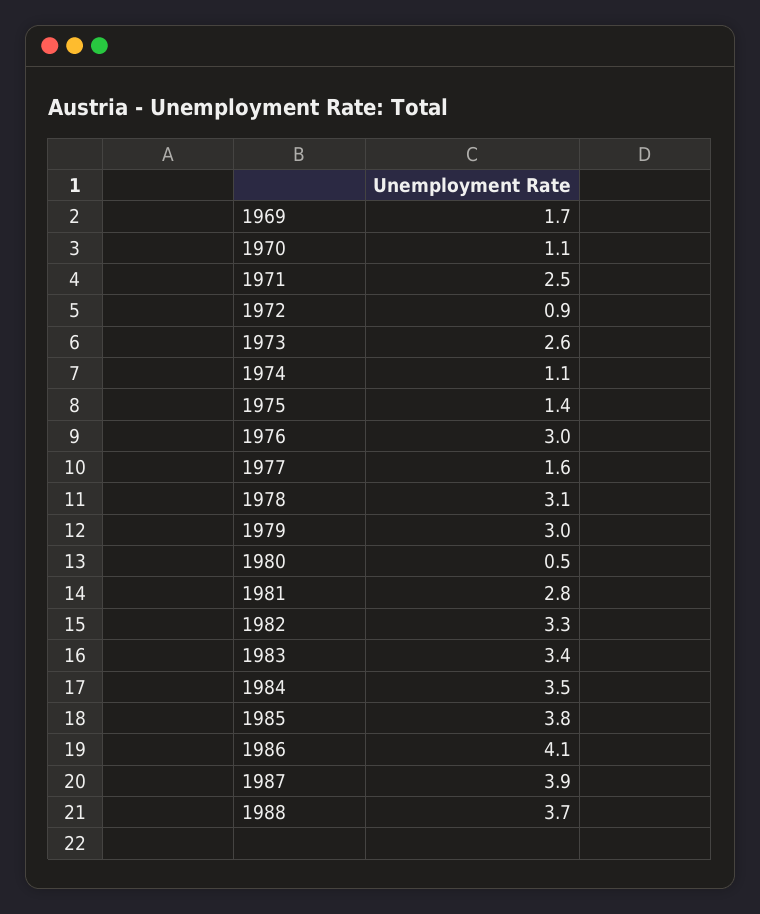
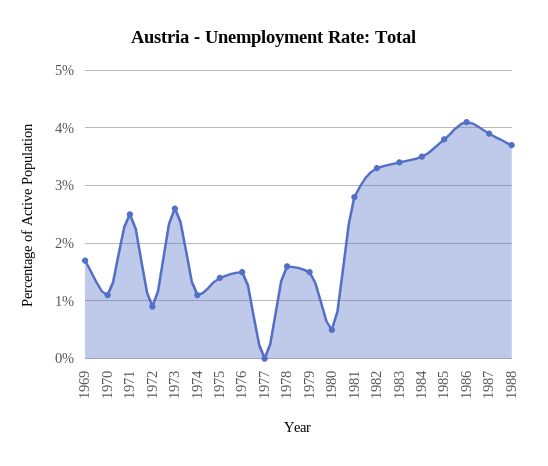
1976: 3 -> 1.5
1977: 1.6 -> 0
1978: 3.1 -> 1.5
1979: 3 -> 1.5

